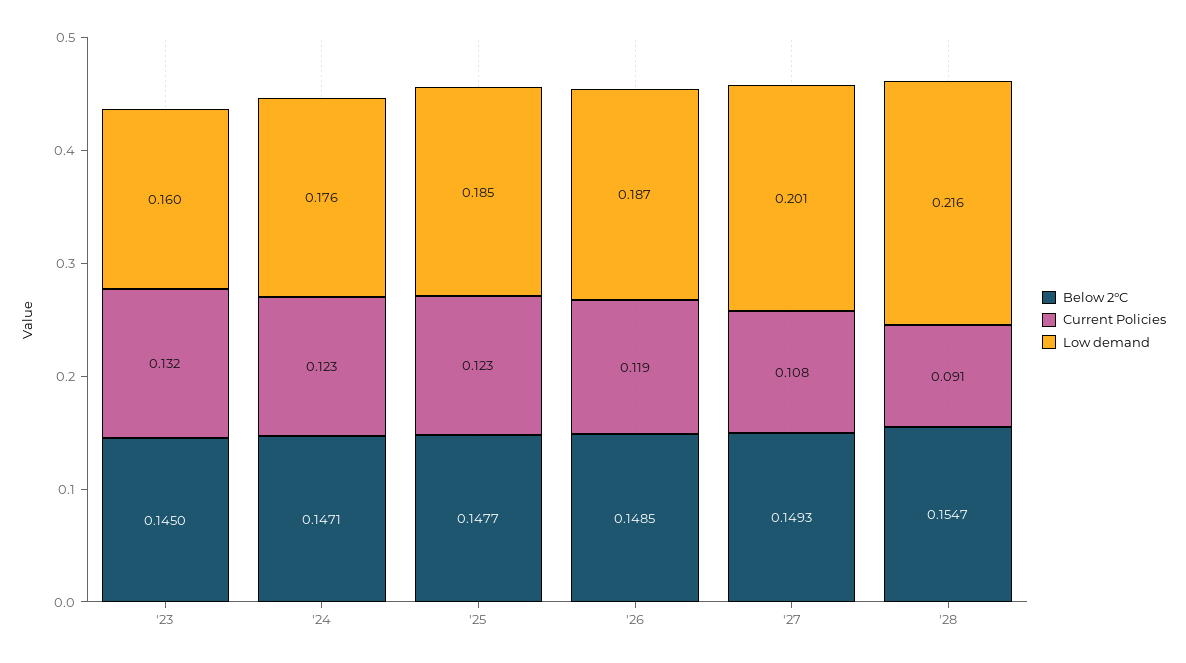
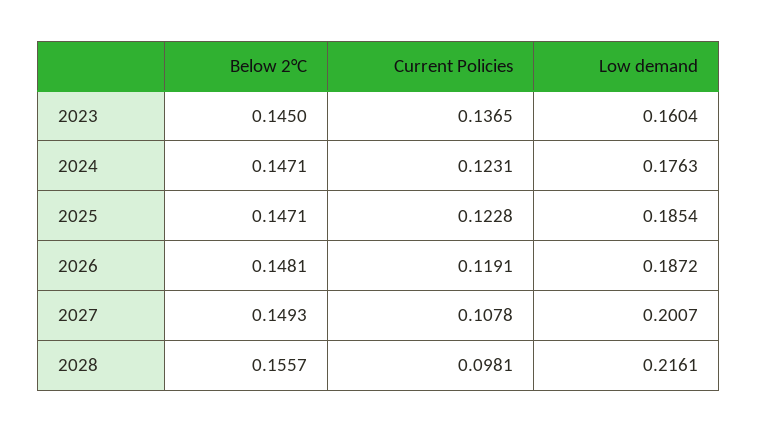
Current Policies, '23: 0.132 -> 0.1365
Below 2°C, '25: 0.1477 -> 0.1471
Below 2°C, '26: 0.1485 -> 0.1481
Below 2°C, '28: 0.1547 -> 0.1557
Current Policies, '28: 0.091 -> 0.0981

